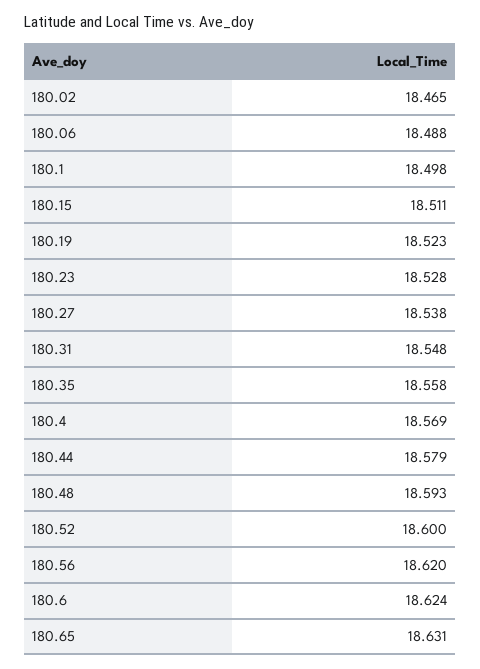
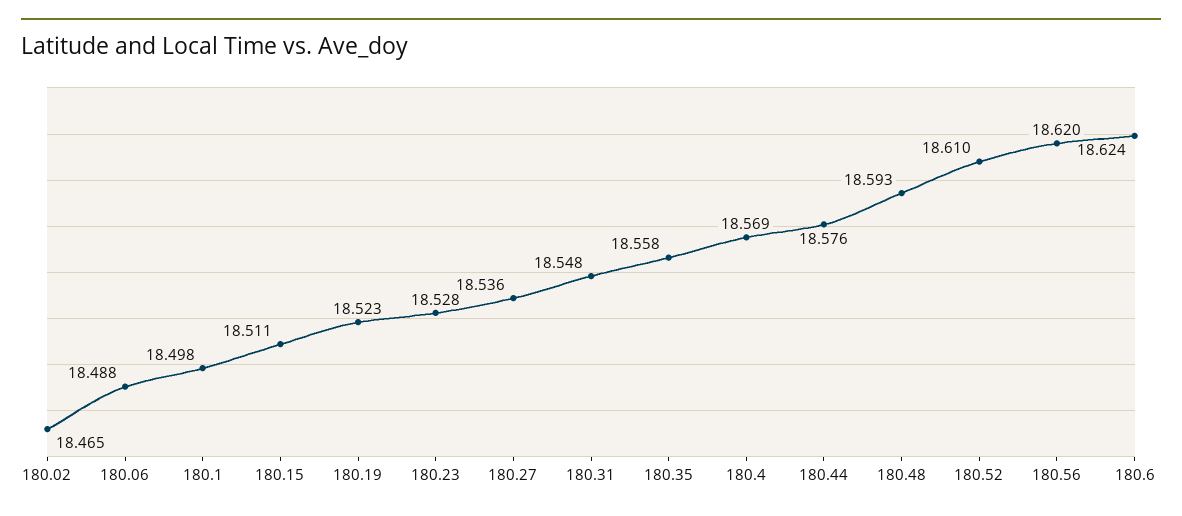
180.27: 18.538 -> 18.536
180.44: 18.579 -> 18.576
180.52: 18.6 -> 18.61
180.65: 18.631 -> none

